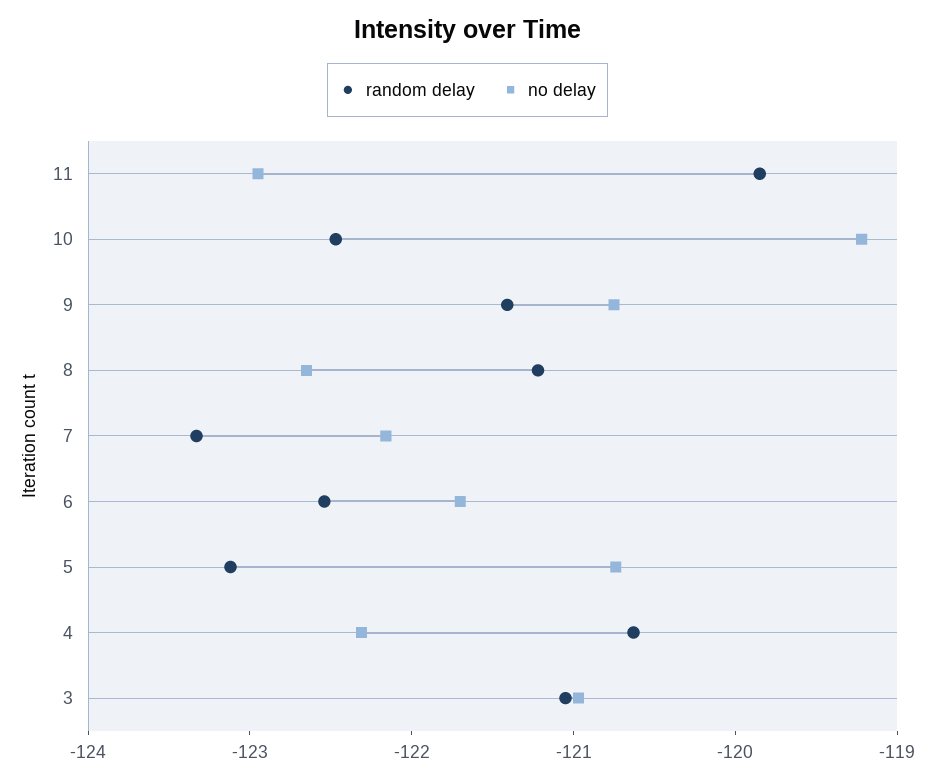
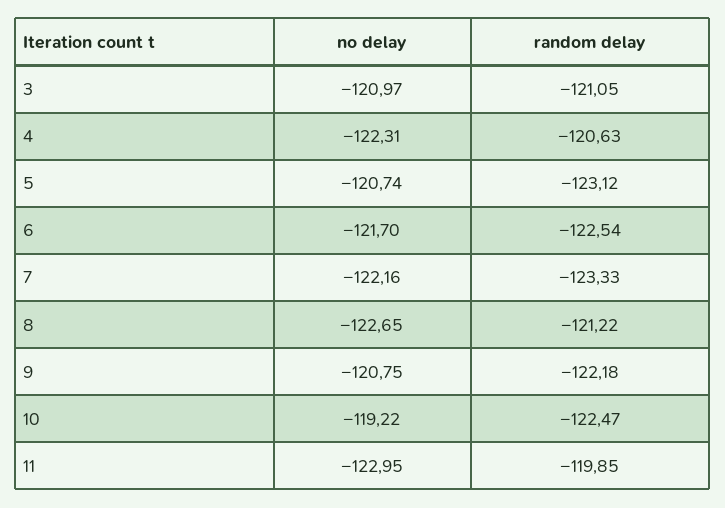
random delay, 9: -121.4 -> -122.18

